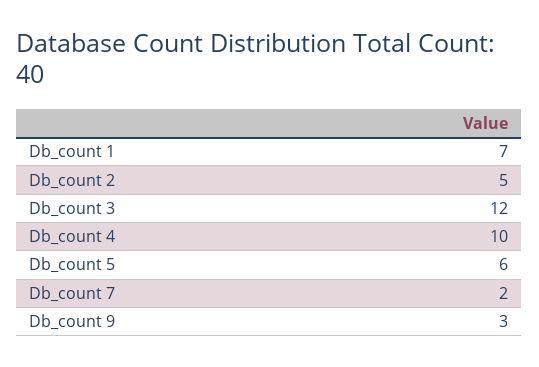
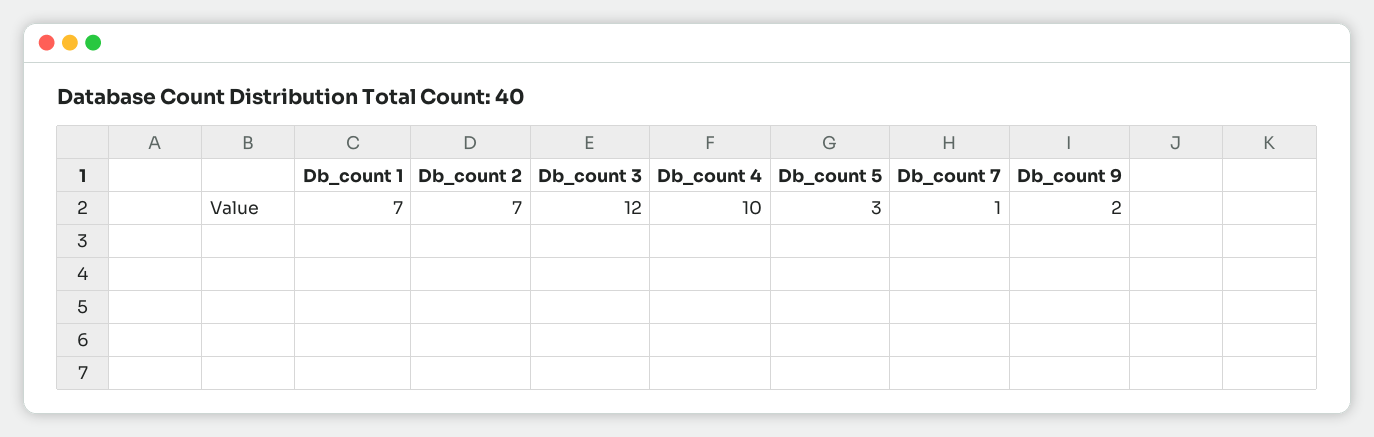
Db_count 2: 5 -> 7
Db_count 5: 6 -> 3
Db_count 7: 2 -> 1
Db_count 9: 3 -> 2

